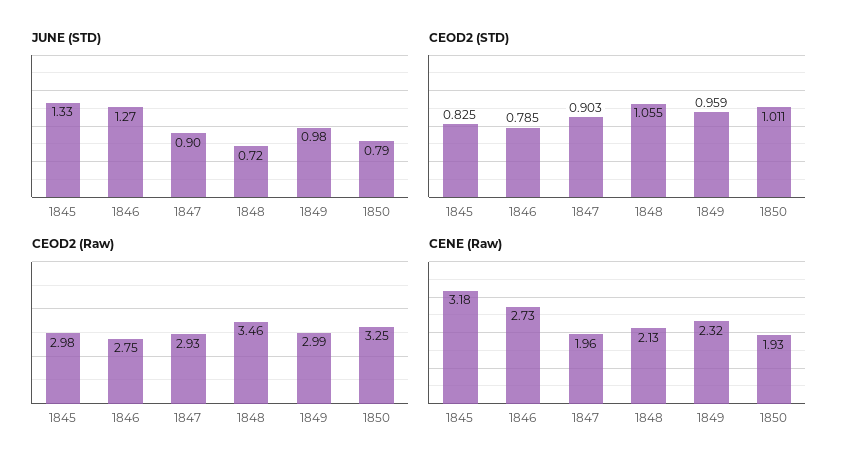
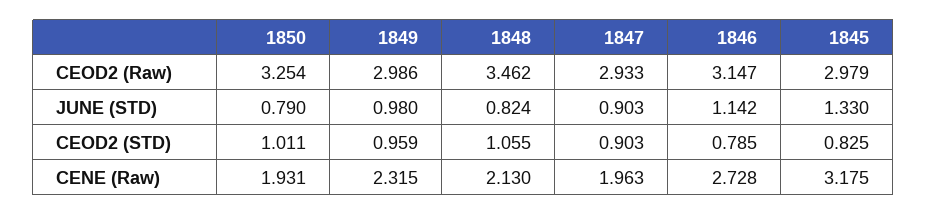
JUNE (STD), 1846: 1.27 -> 1.142
JUNE (STD), 1848: 0.72 -> 0.824
CEOD2 (Raw), 1846: 2.75 -> 3.147

